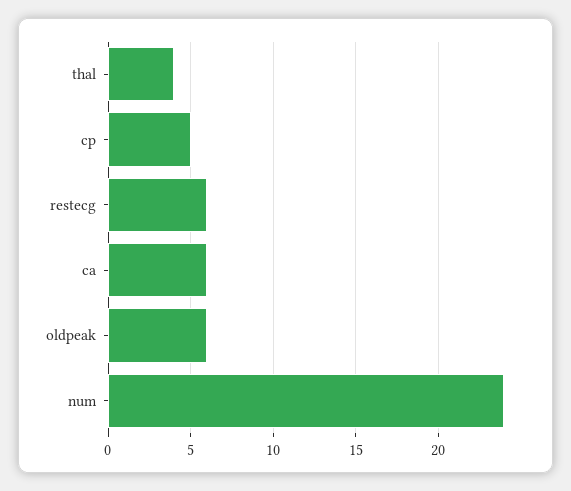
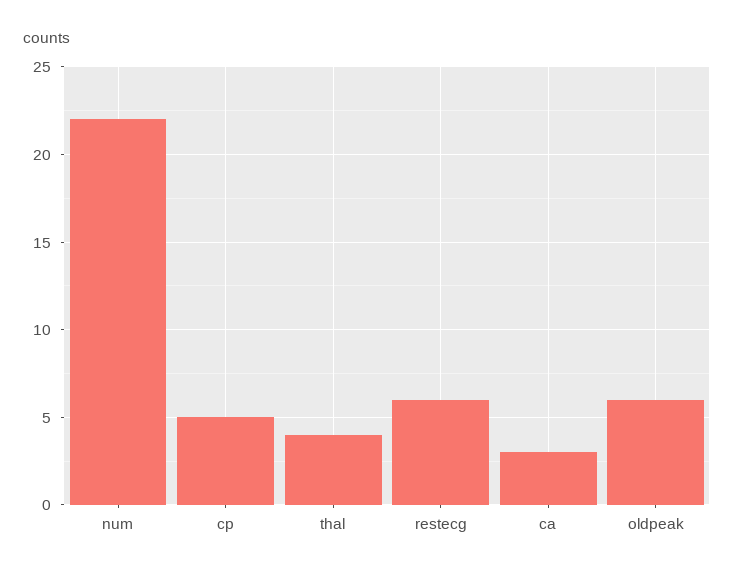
ca: 6 -> 3
num: 24 -> 22

